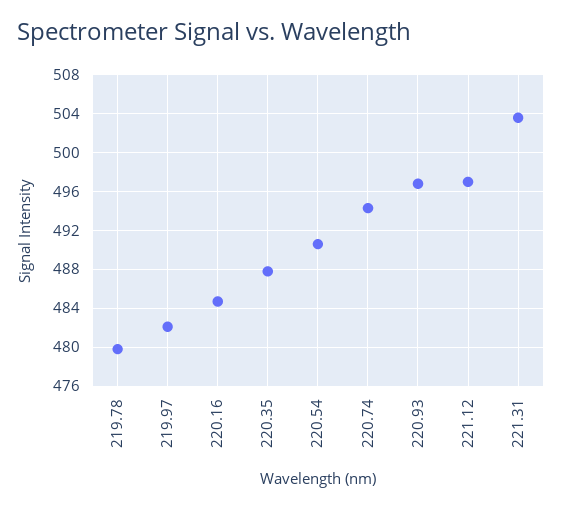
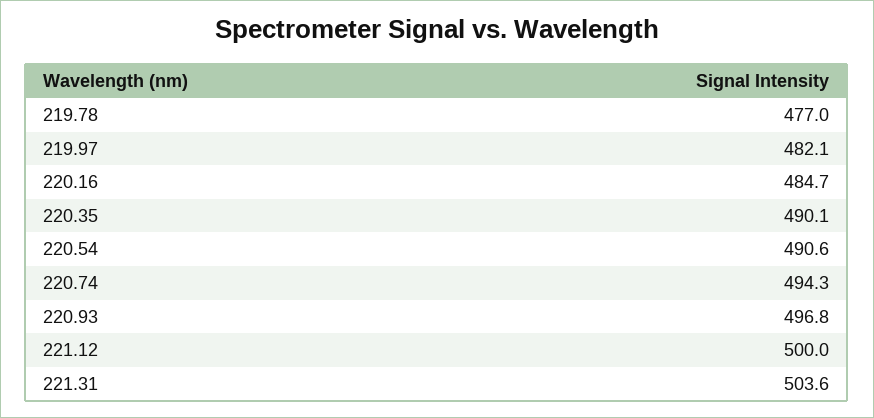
219.78: 480 -> 477
220.35: 488 -> 490.1
221.12: 497 -> 500

